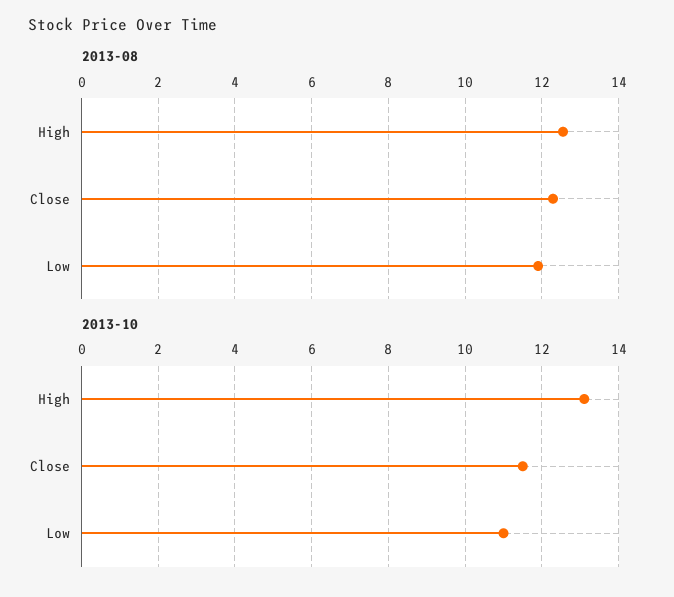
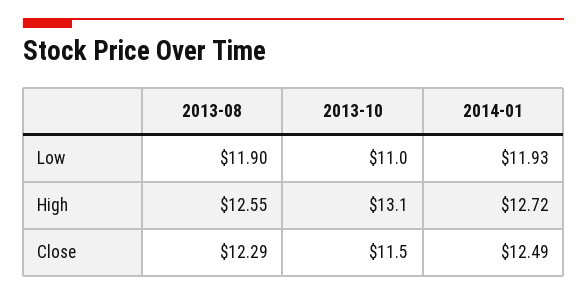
2014-01, Low: none -> 11.93
2014-01, High: none -> 12.72
2014-01, Close: none -> 12.49

